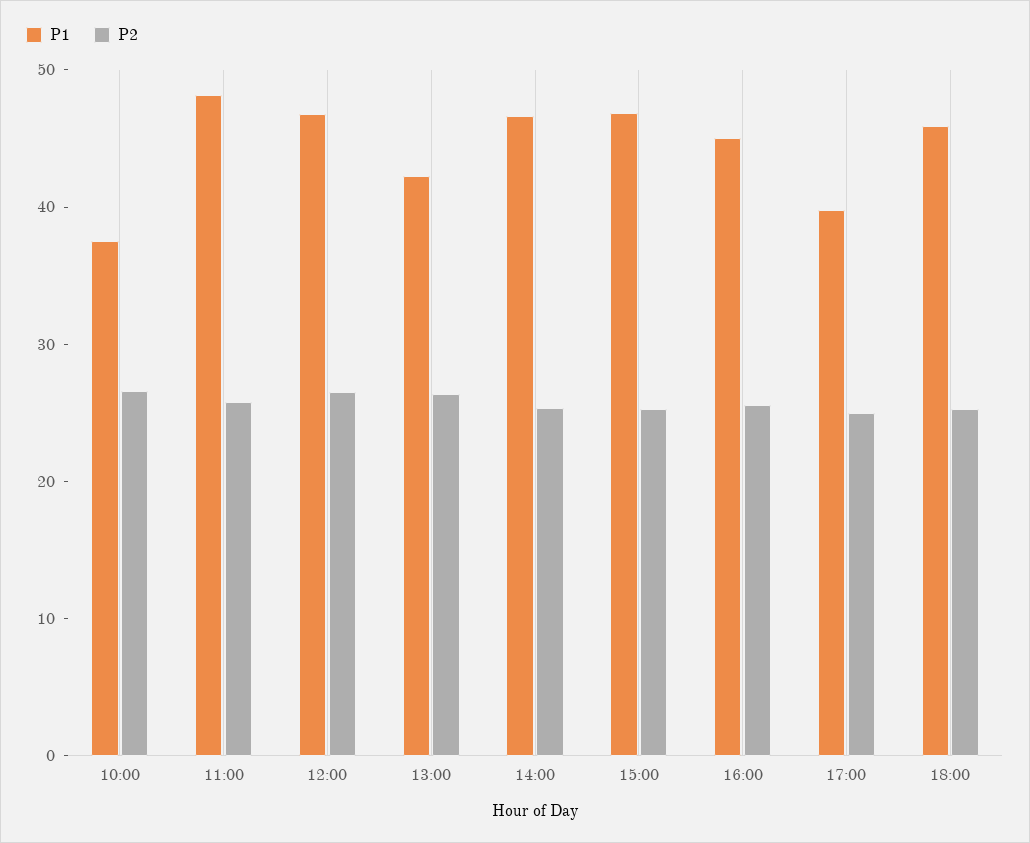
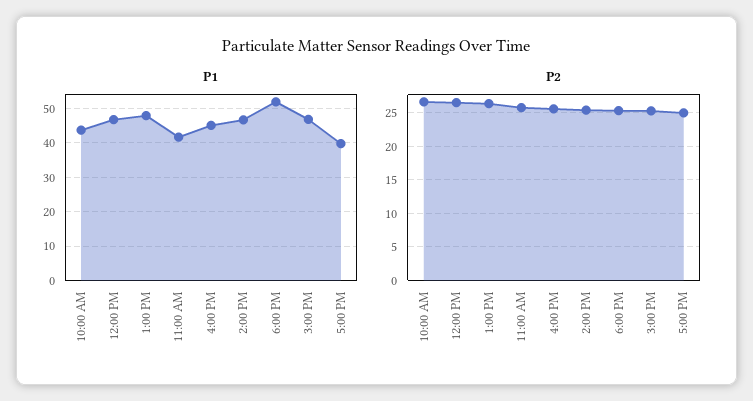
P1, 10:00: 38 -> 44
P1, 11:00: 48 -> 42
P1, 13:00: 42 -> 48
P1, 18:00: 46 -> 52

